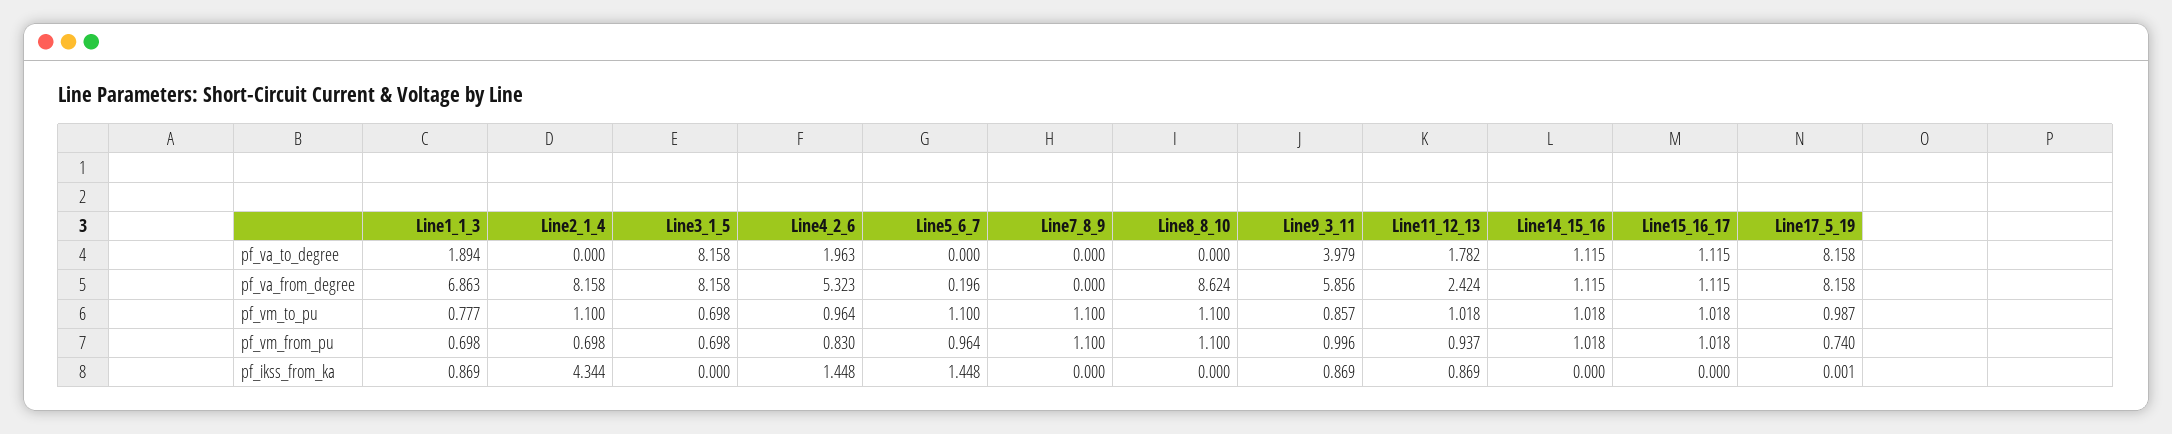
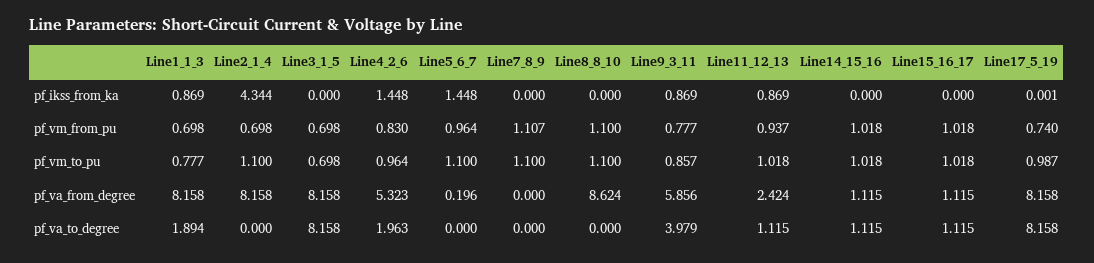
Line11_12_13, pf_va_to_degree: 1.782 -> 1.115
Line1_1_3, pf_va_from_degree: 6.863 -> 8.158
Line7_8_9, pf_vm_from_pu: 1.1 -> 1.107
Line9_3_11, pf_vm_from_pu: 0.996 -> 0.777

